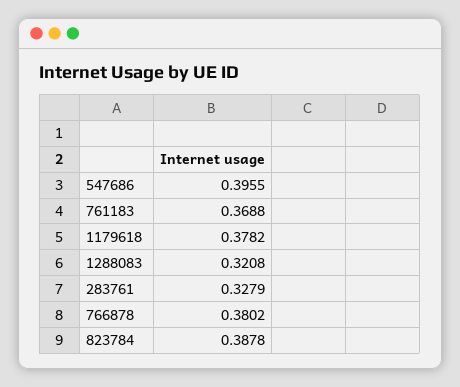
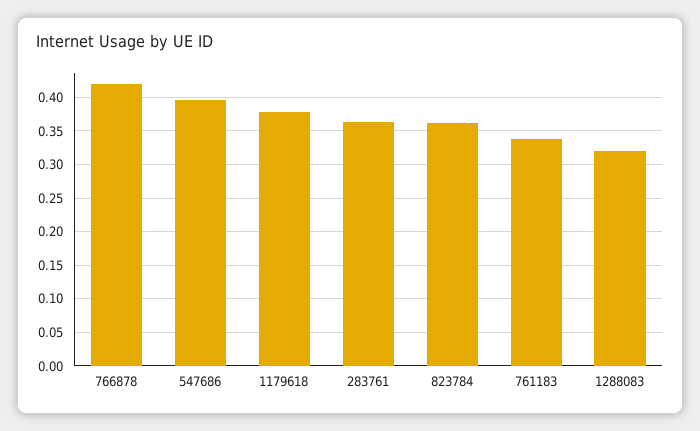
761183: 0.3688 -> 0.34
283761: 0.3279 -> 0.36
766878: 0.3802 -> 0.42
823784: 0.3878 -> 0.36

